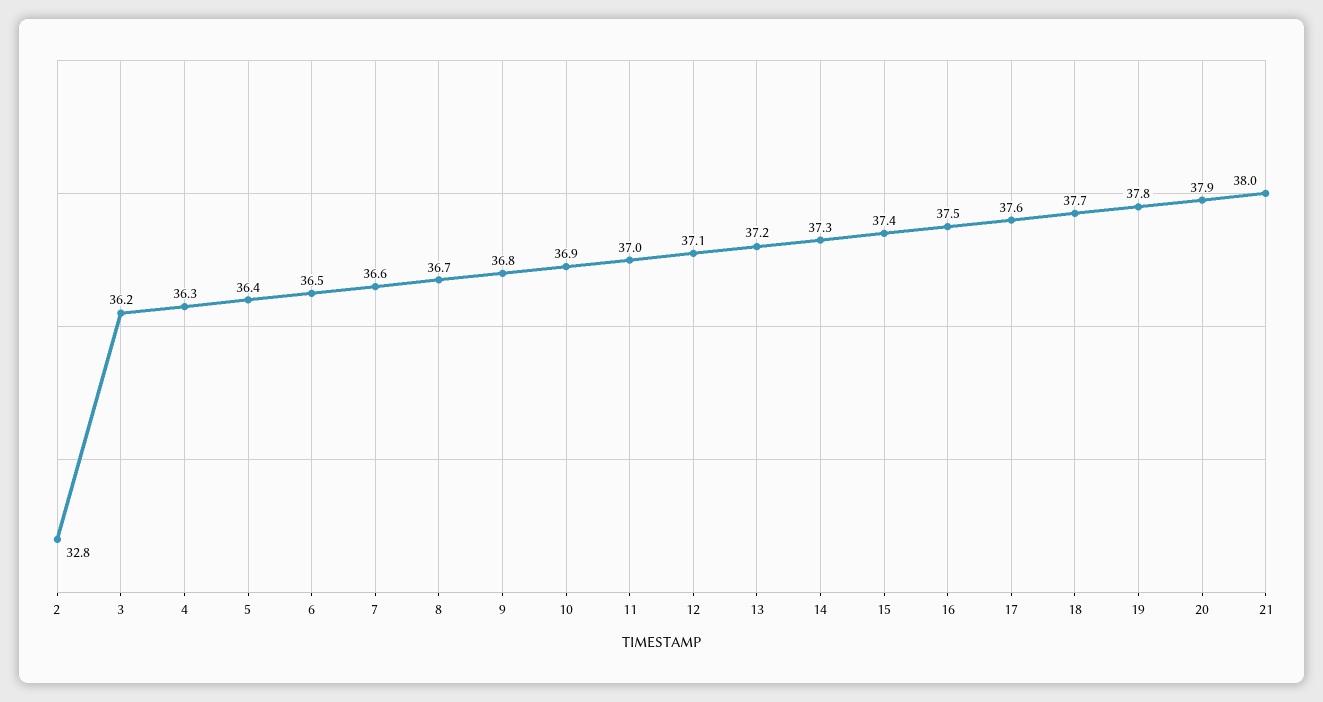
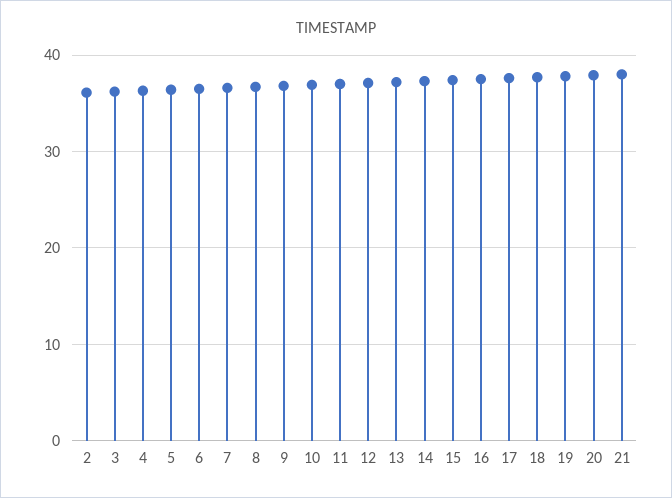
2: 32.8 -> 36

